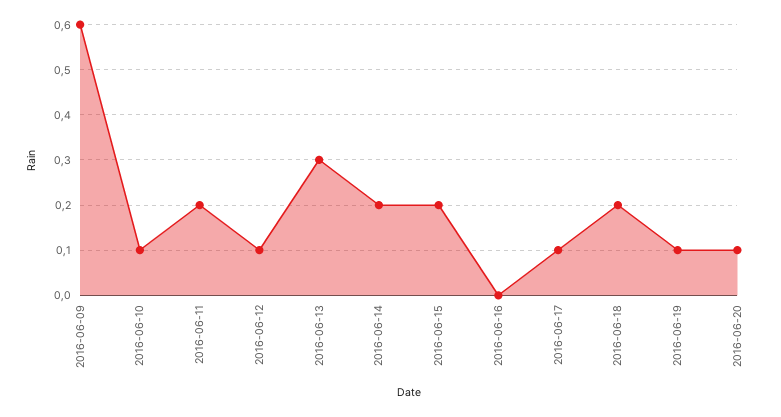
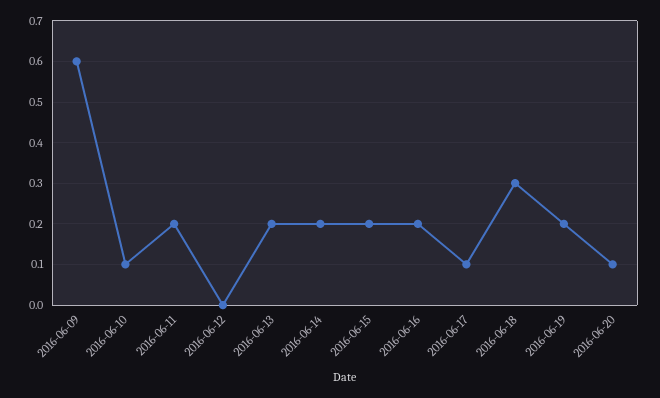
2016-06-12: 0.1 -> 0
2016-06-13: 0.3 -> 0.2
2016-06-16: 0 -> 0.2
2016-06-18: 0.2 -> 0.3
2016-06-19: 0.1 -> 0.2

